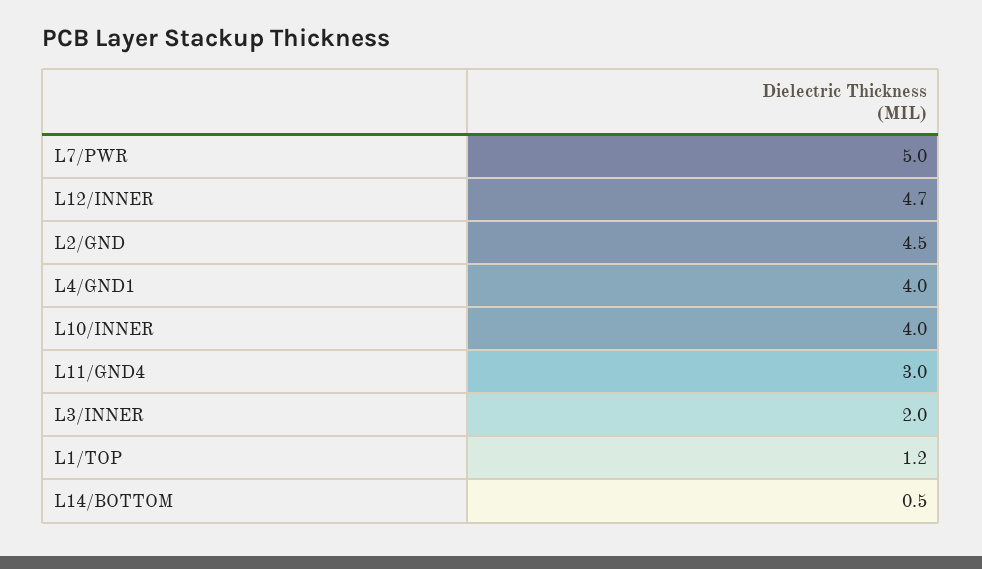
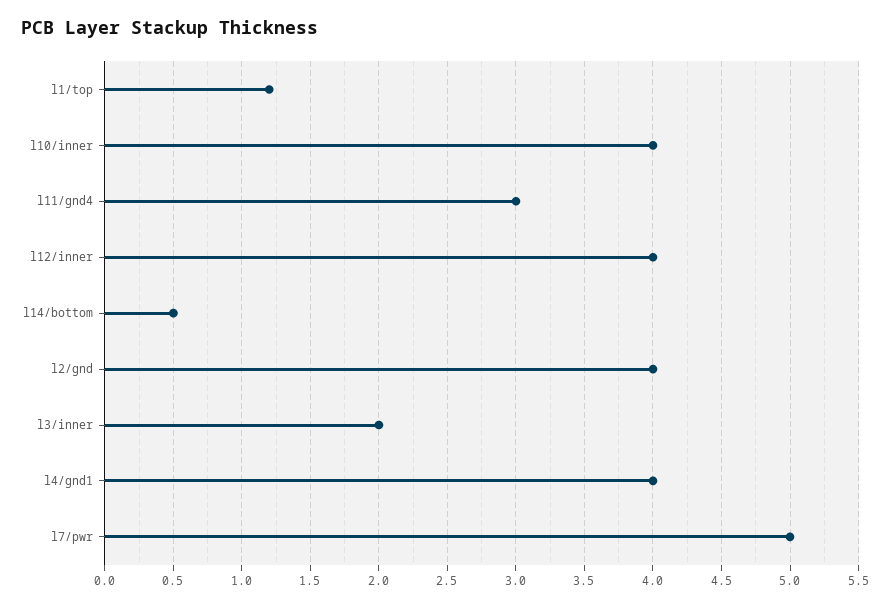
L12/INNER: 4.7 -> 4
L2/GND: 4.5 -> 4

